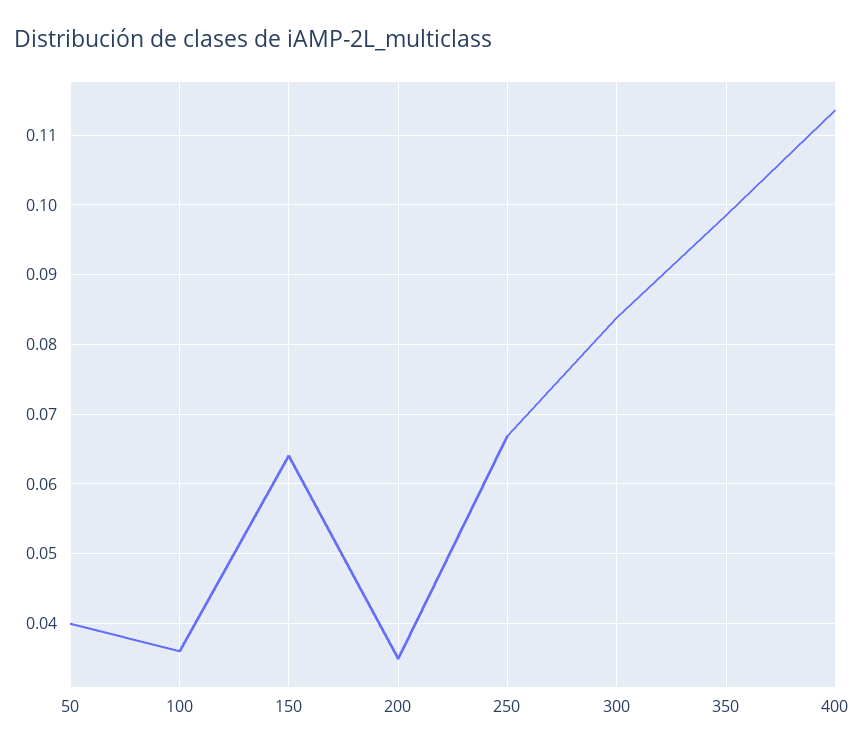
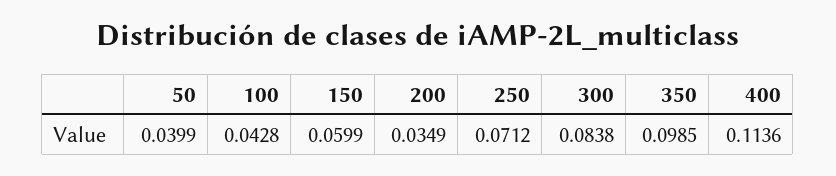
100: 0.036 -> 0.0428
150: 0.064 -> 0.0599
250: 0.067 -> 0.0712

